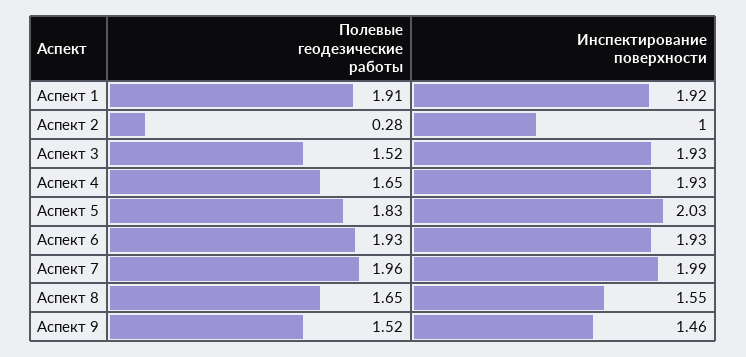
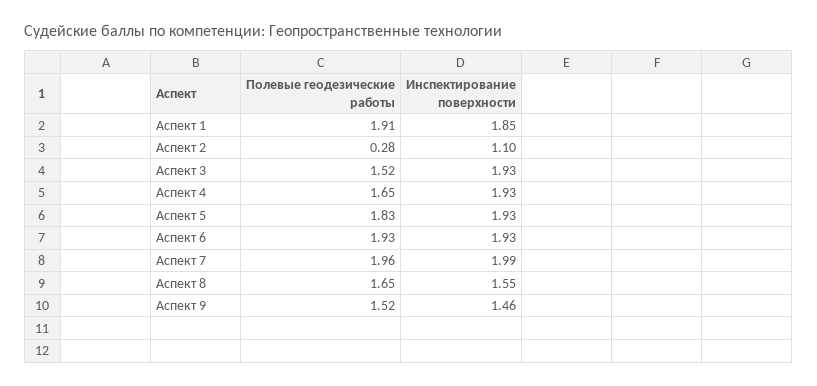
Инспектирование поверхности, Аспект 1: 1.92 -> 1.85
Инспектирование поверхности, Аспект 2: 1 -> 1.1
Инспектирование поверхности, Аспект 5: 2.03 -> 1.93

